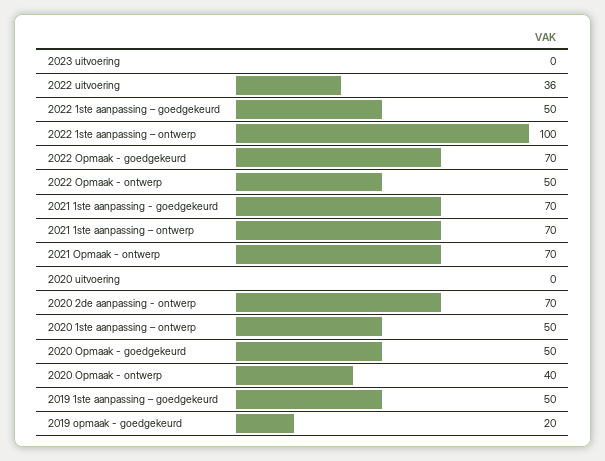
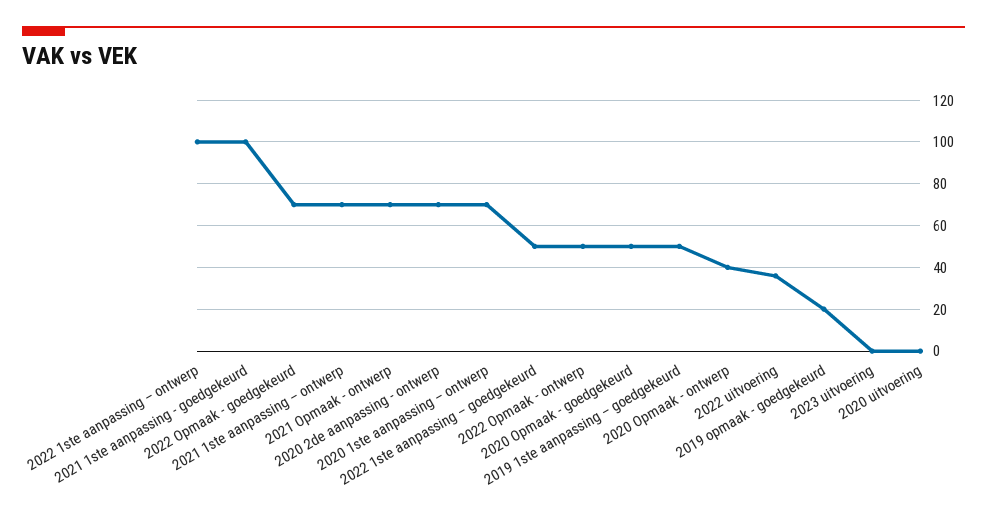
2021 1ste aanpassing - goedgekeurd: 70 -> 100
2020 1ste aanpassing – ontwerp: 50 -> 70

